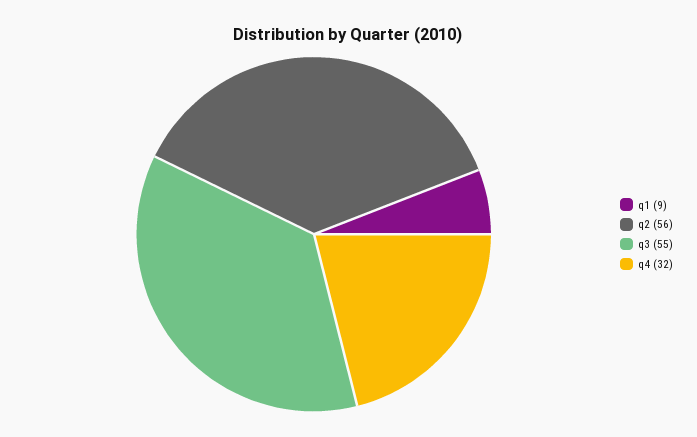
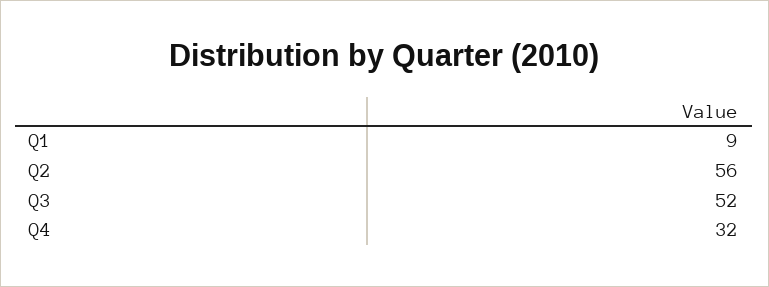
q3: 55 -> 52

